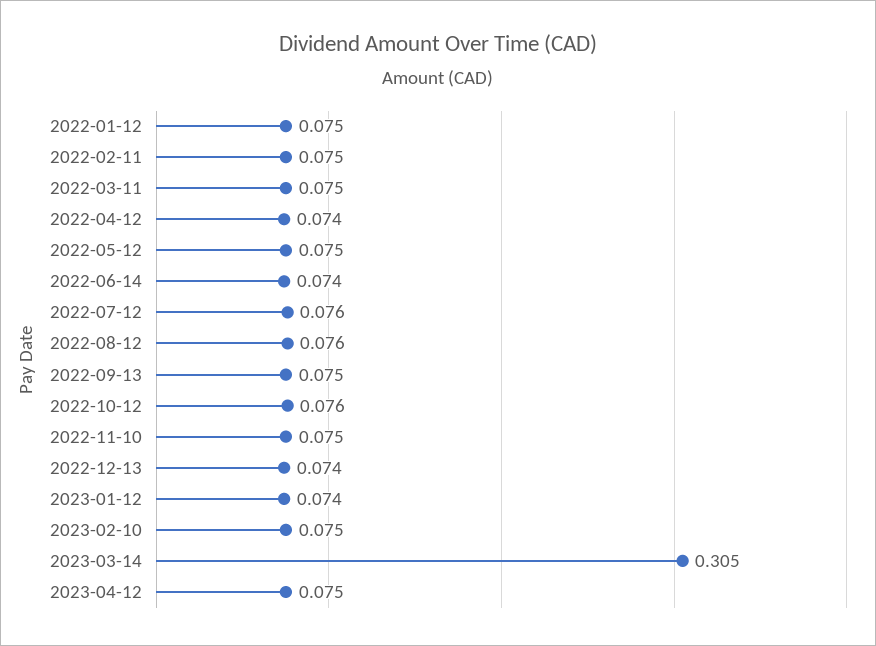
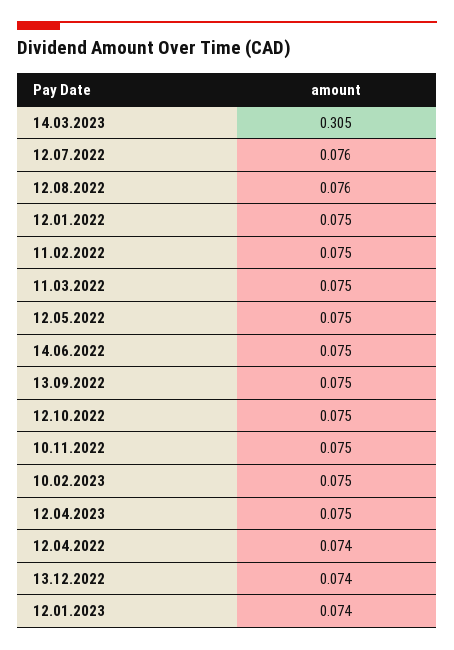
2022-06-14: 0.074 -> 0.075
2022-10-12: 0.076 -> 0.075

